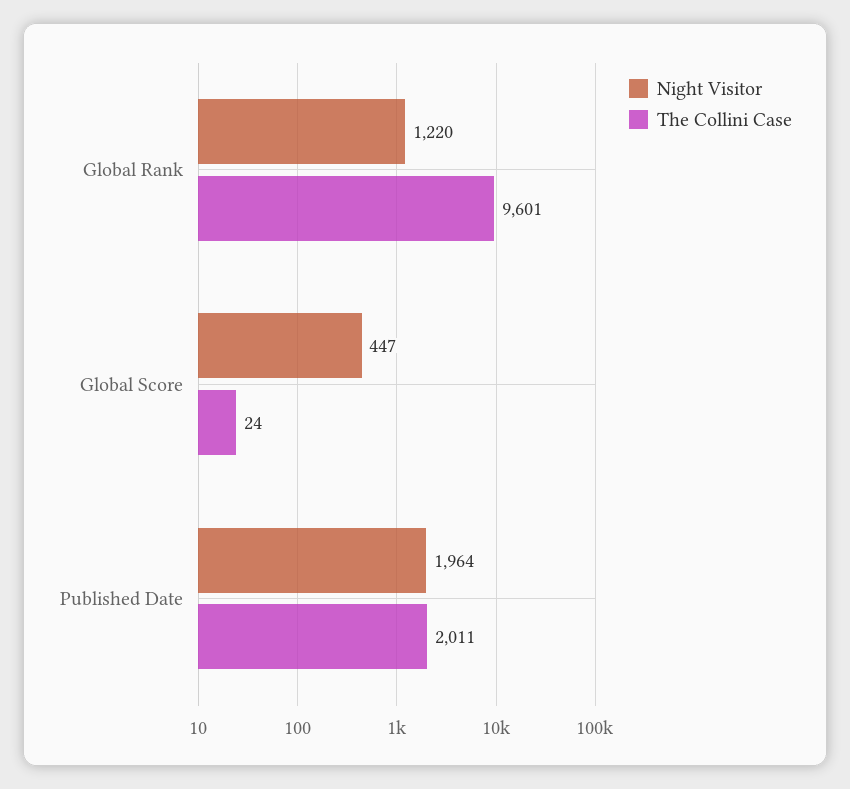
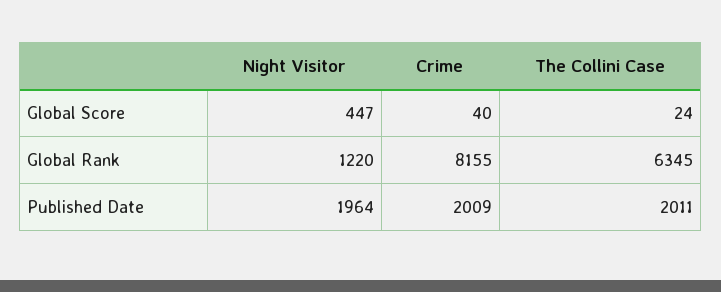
The Collini Case, Global Rank: 9601 -> 6345
Crime, Global Score: none -> 40
Crime, Global Rank: none -> 8155
Crime, Published Date: none -> 2009

